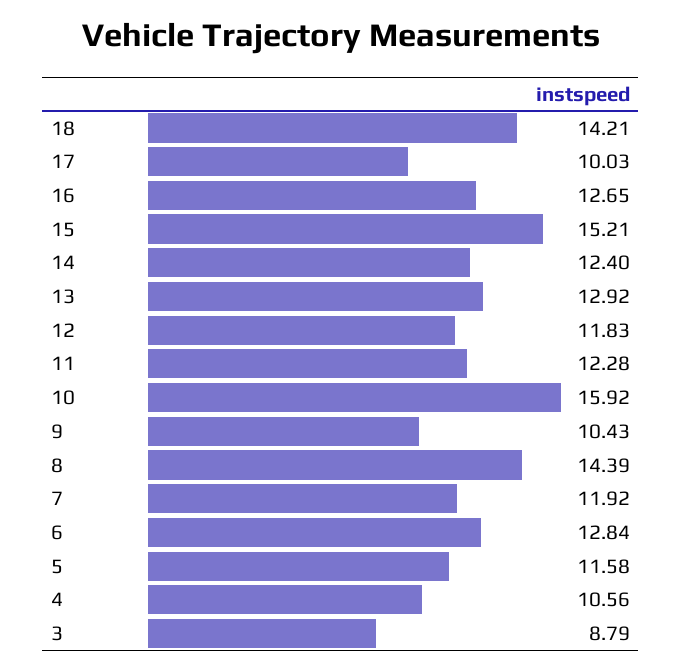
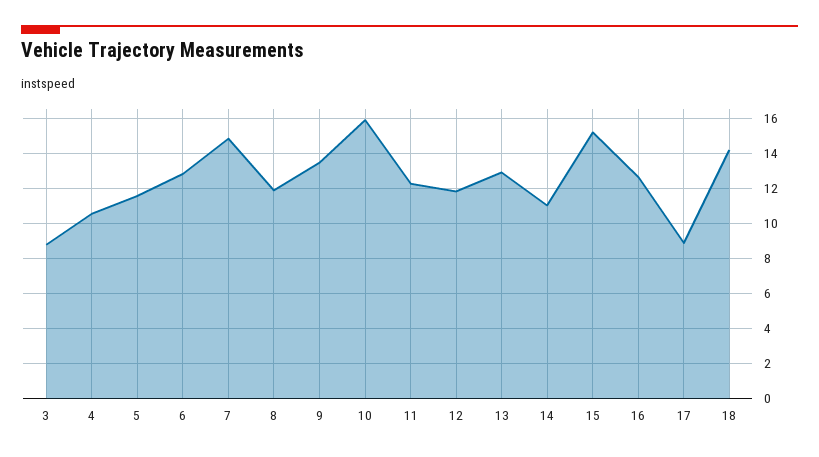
17: 10.03 -> 9
14: 12.4 -> 11
9: 10.43 -> 13.5
8: 14.39 -> 12
7: 11.92 -> 15

